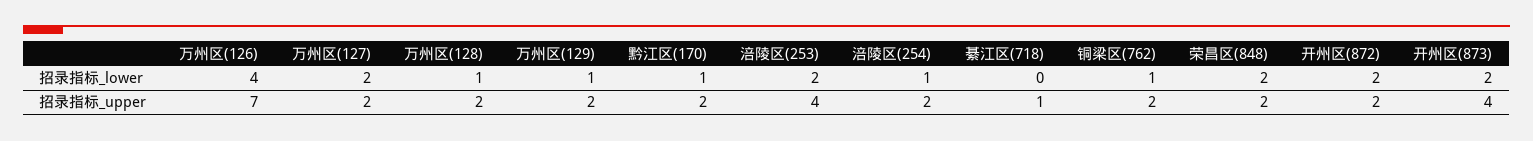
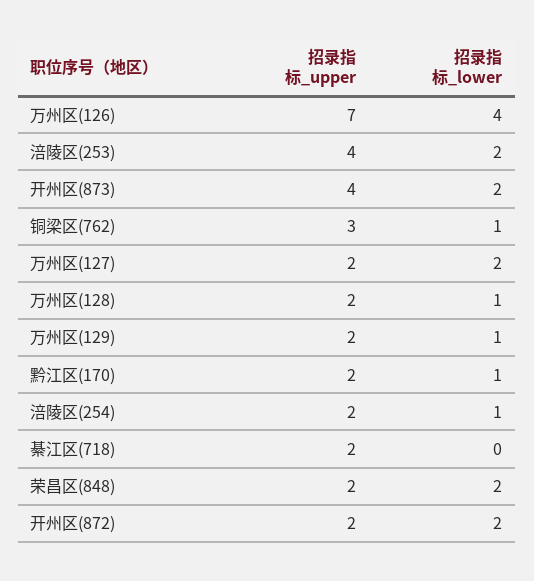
綦江区(718), 招录指标_upper: 1 -> 2
铜梁区(762), 招录指标_upper: 2 -> 3

